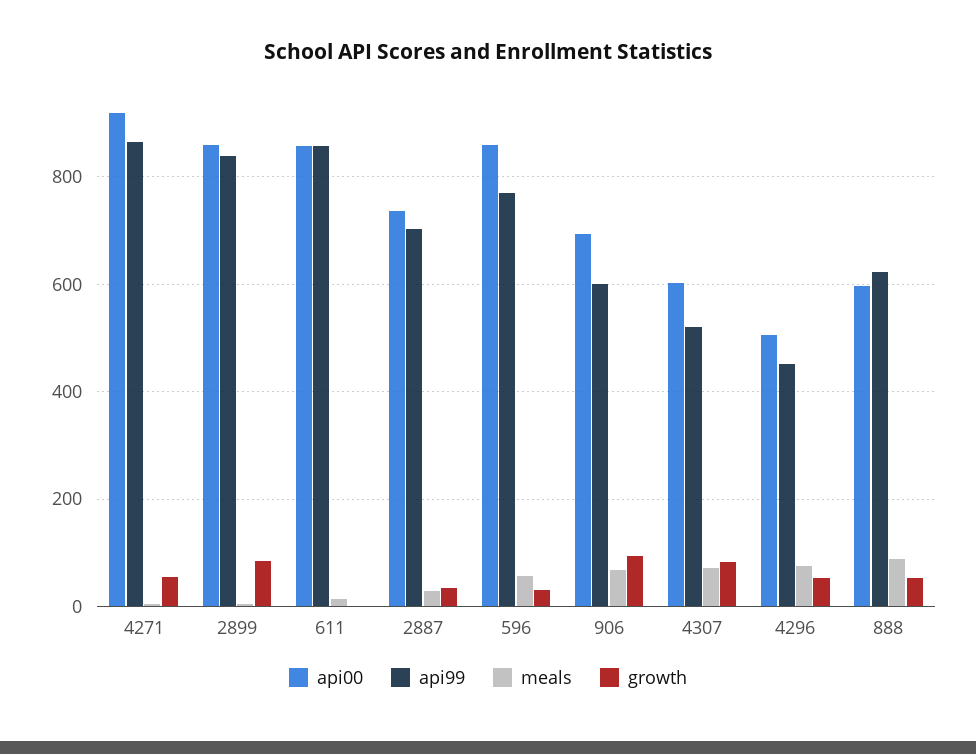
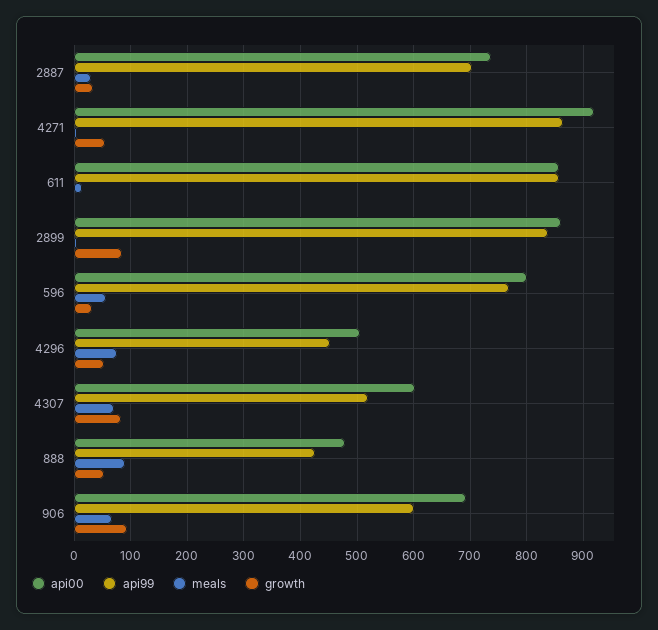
api00, 596: 860 -> 800
api00, 888: 600 -> 480
api99, 888: 620 -> 420

